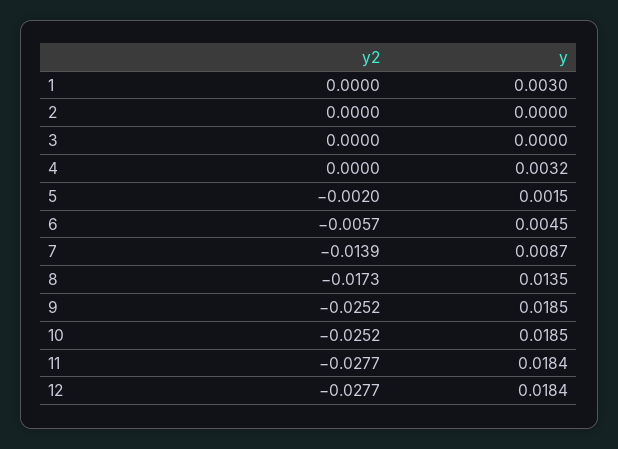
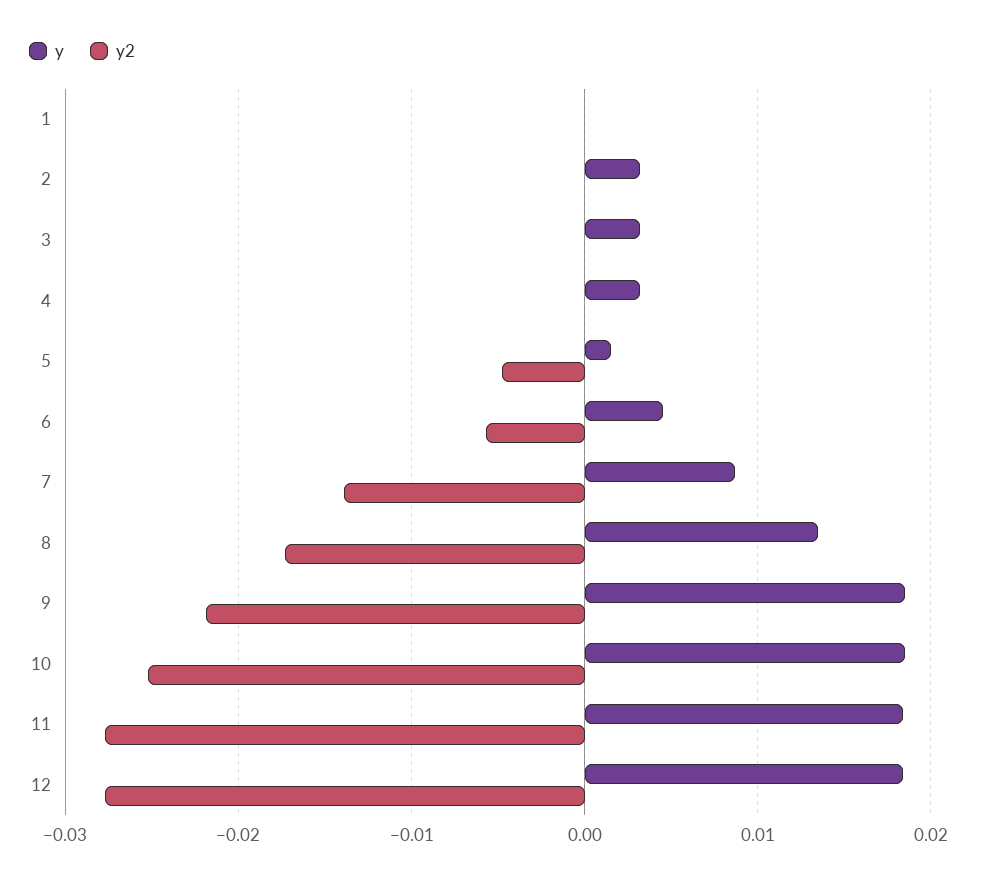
y, 1: 0.003 -> 0
y, 2: 0 -> 0.003
y, 3: 0 -> 0.003
y2, 5: -0.002 -> -0.005
y2, 9: -0.0252 -> -0.022

